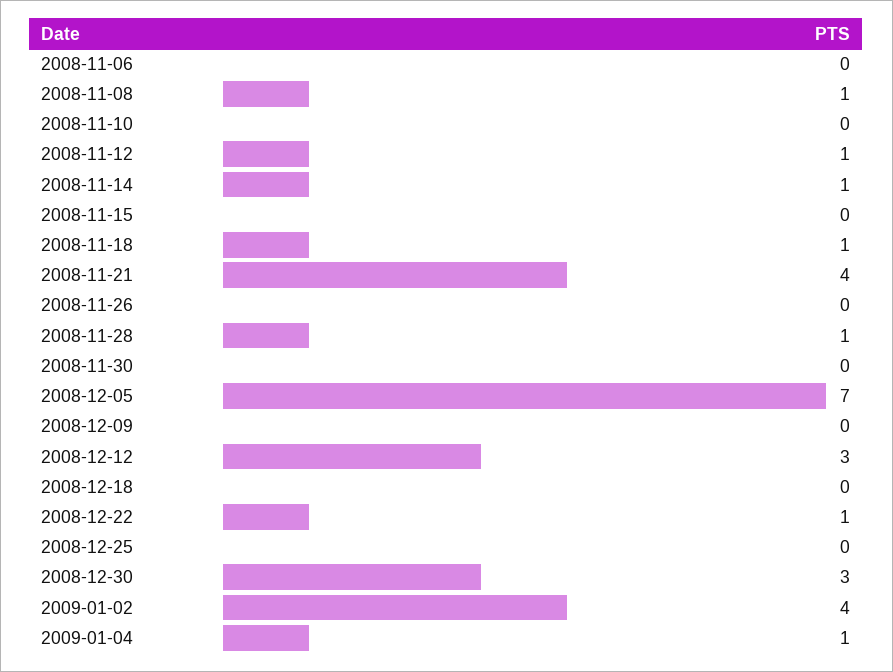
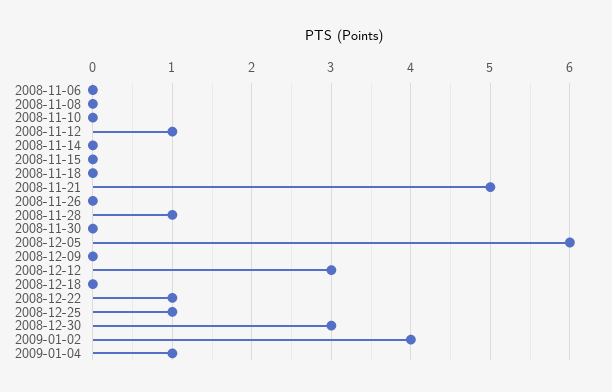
2008-11-08: 1 -> 0
2008-11-14: 1 -> 0
2008-11-18: 1 -> 0
2008-11-21: 4 -> 5
2008-12-05: 7 -> 6
2008-12-25: 0 -> 1

